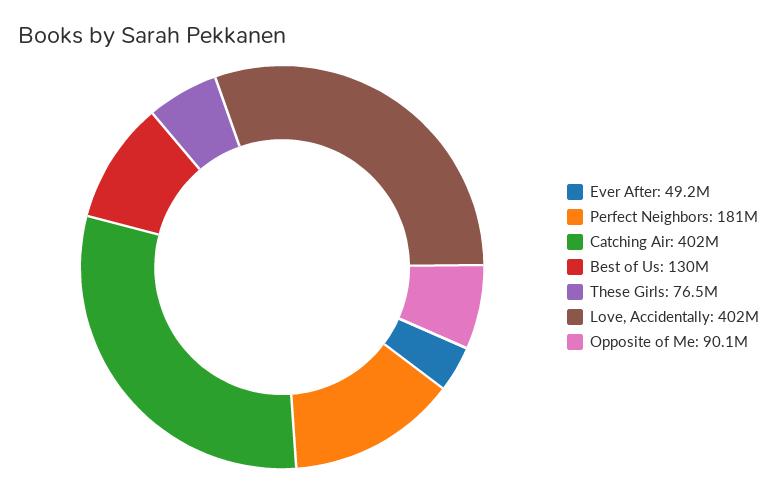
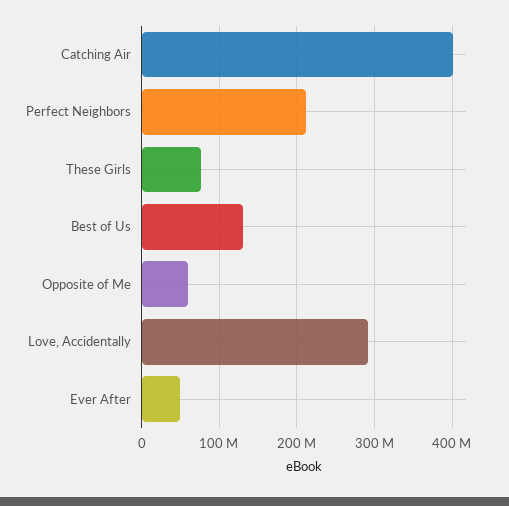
Perfect Neighbors: 181000000 -> 210000000
Love, Accidentally: 402000000 -> 290000000
Opposite of Me: 90100000 -> 60000000

